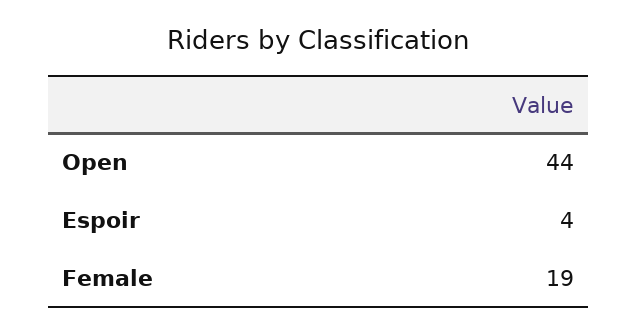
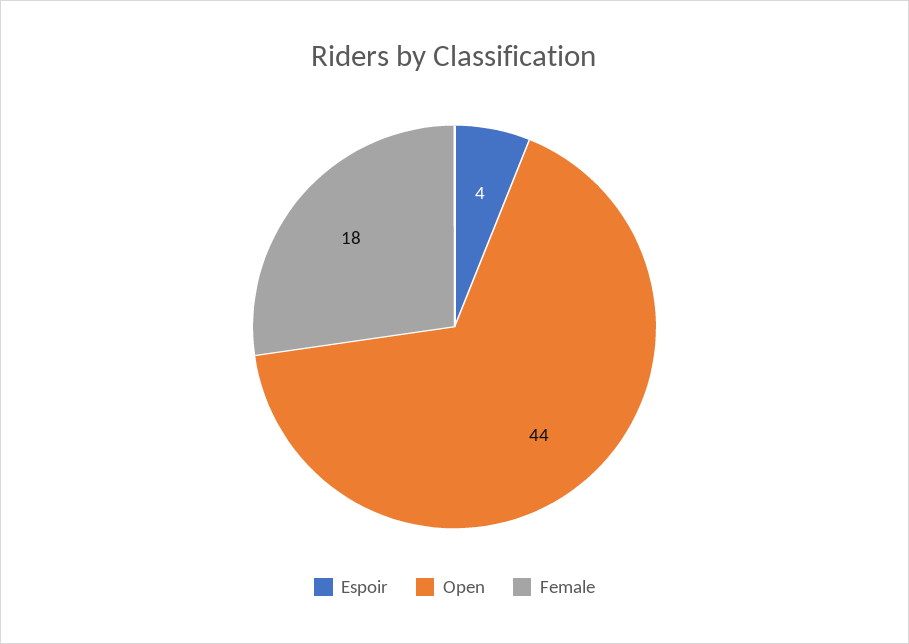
Female: 19 -> 18

